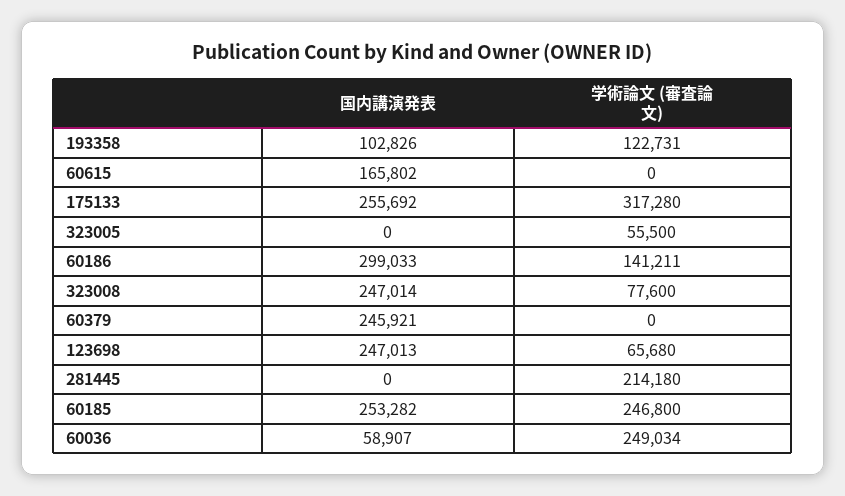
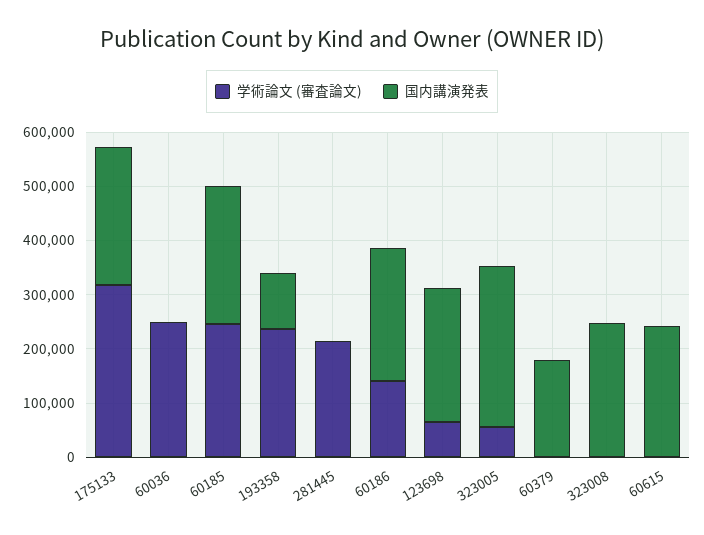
学術論文 (審査論文), 193358: 122731 -> 240000
国内講演発表, 60615: 165802 -> 240000
国内講演発表, 323005: 0 -> 300000
国内講演発表, 60186: 299033 -> 240000
学術論文 (審査論文), 323008: 77600 -> 0
国内講演発表, 60379: 245921 -> 180000
国内講演発表, 60036: 58907 -> 0

